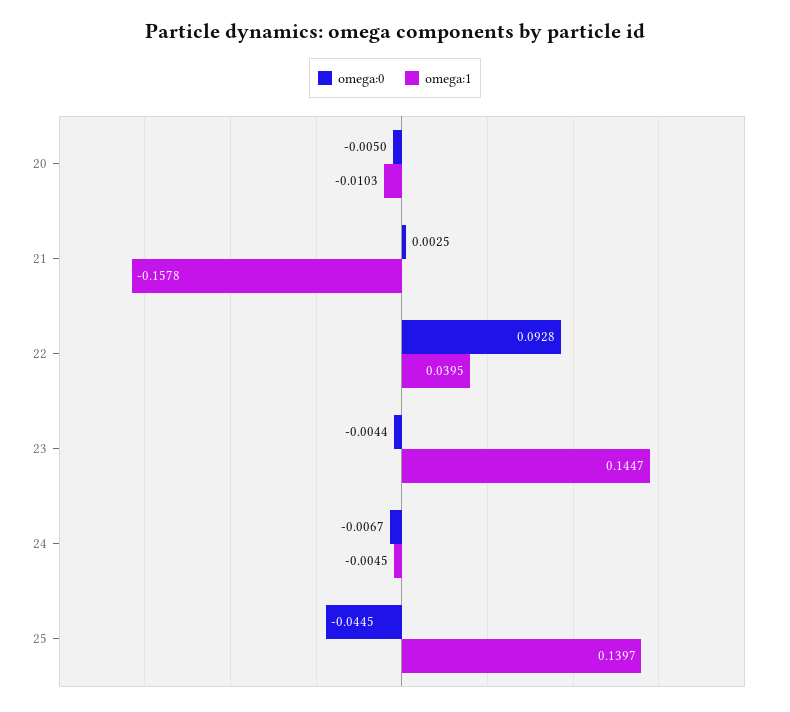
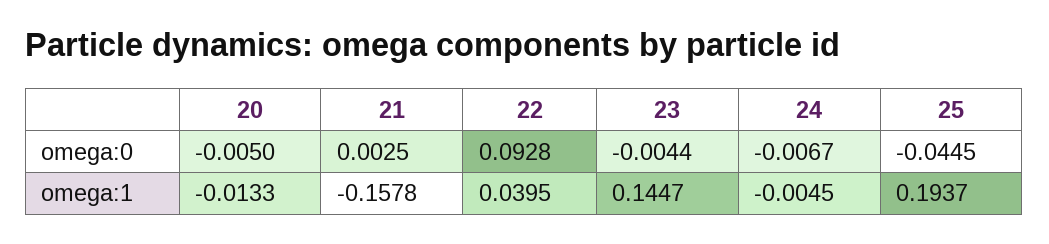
omega:1, 20: -0.0103 -> -0.0133
omega:1, 25: 0.1397 -> 0.1937

